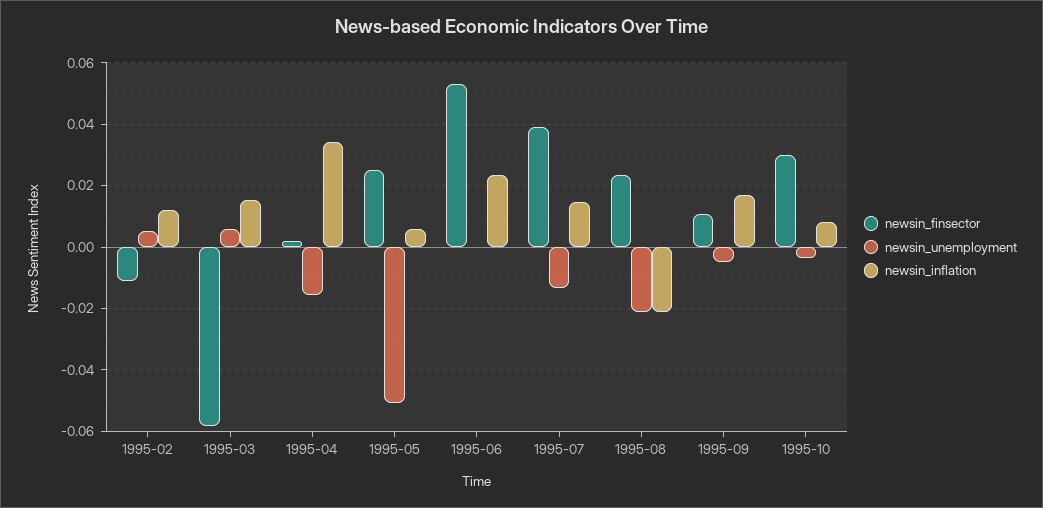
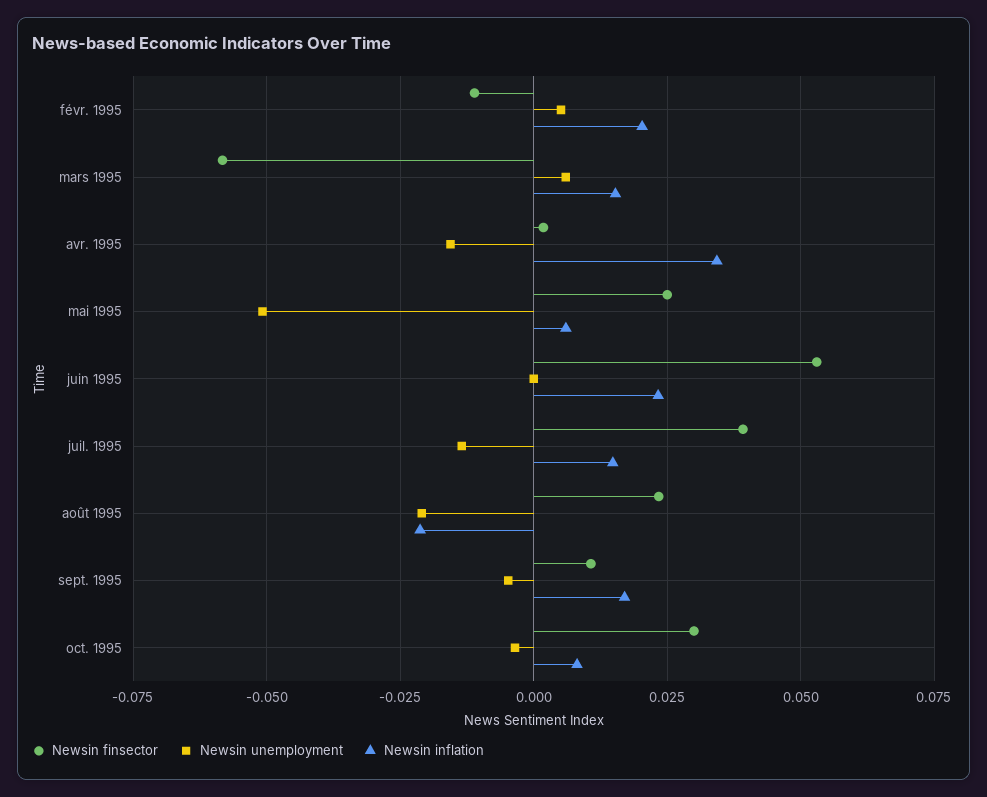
newsin_inflation, 1995-02: 0.012 -> 0.02

